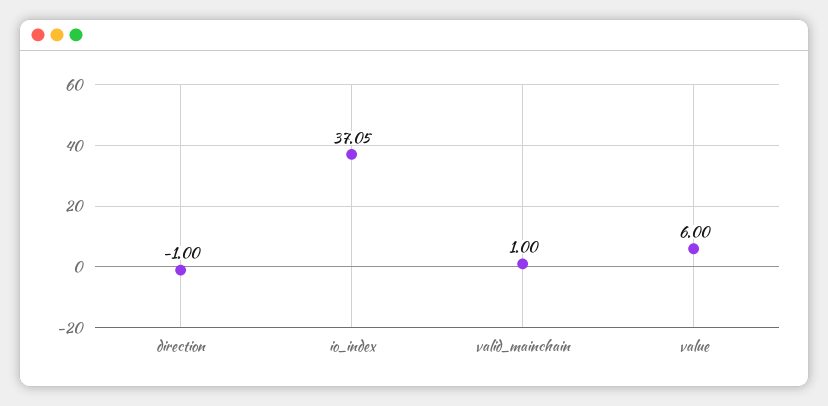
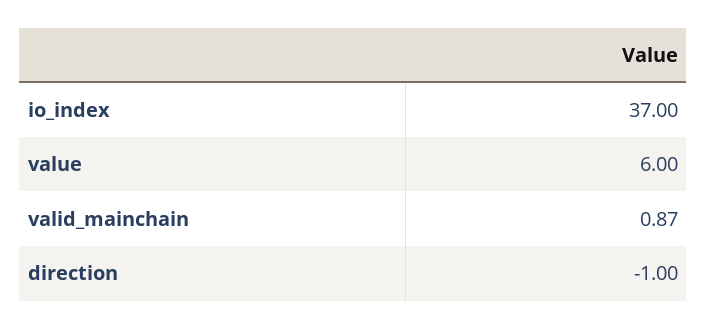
io_index: 37.05 -> 37
valid_mainchain: 1 -> 0.87

